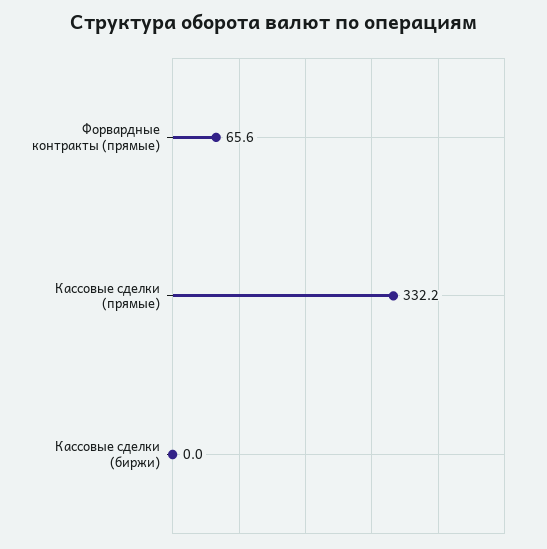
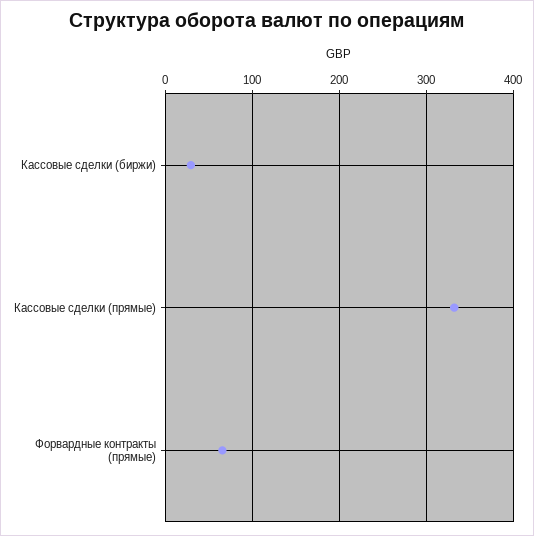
Кассовые сделки (биржи): 0 -> 30

